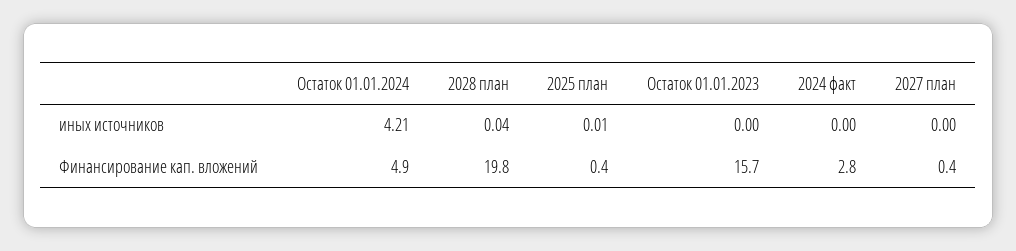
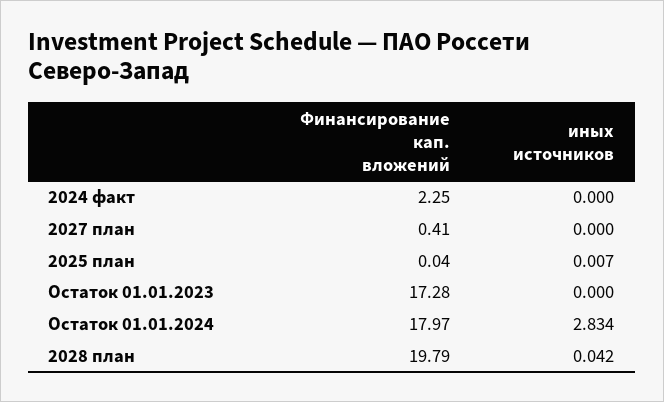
Остаток 01.01.2024, иных источников: 4.21 -> 2.834
Остаток 01.01.2024, Финансирование кап. вложений: 4.9 -> 17.97
2025 план, Финансирование кап. вложений: 0.4 -> 0.04
Остаток 01.01.2023, Финансирование кап. вложений: 15.7 -> 17.28
2024 факт, Финансирование кап. вложений: 2.8 -> 2.25

